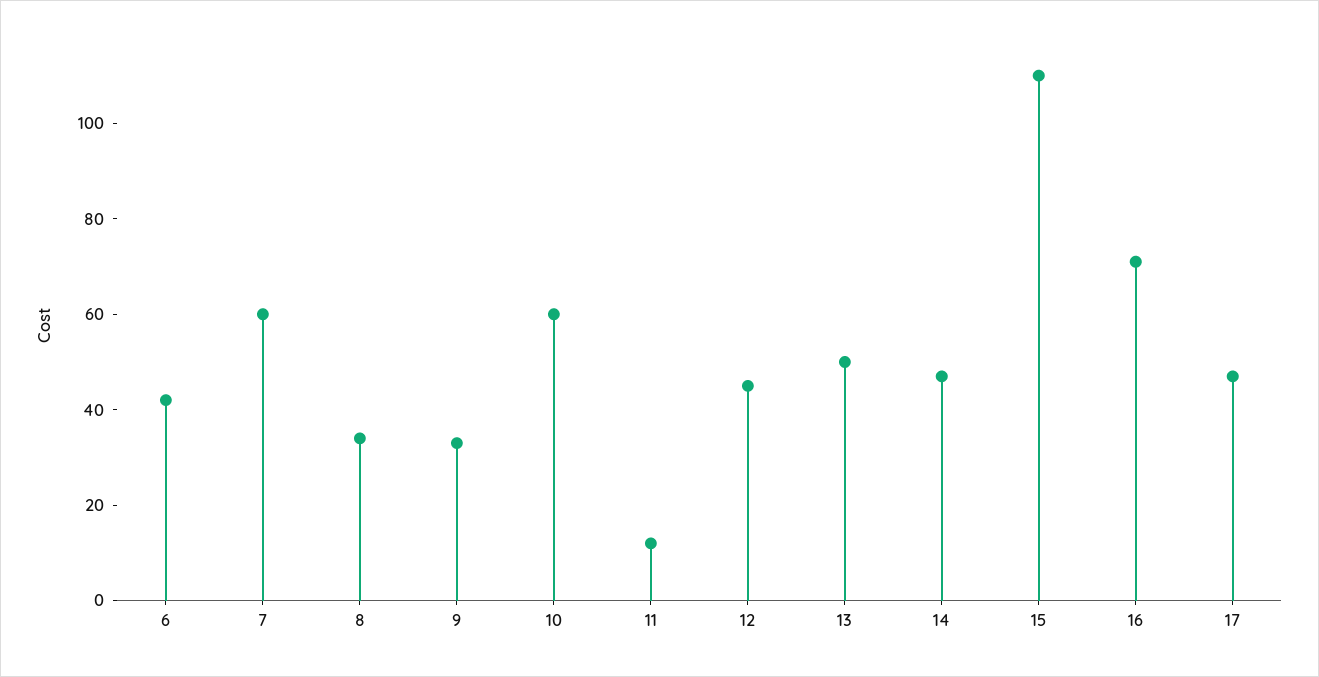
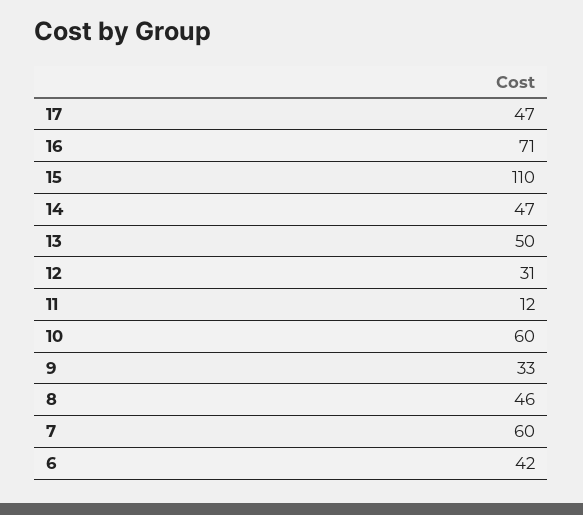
8: 35 -> 46
12: 45 -> 31

